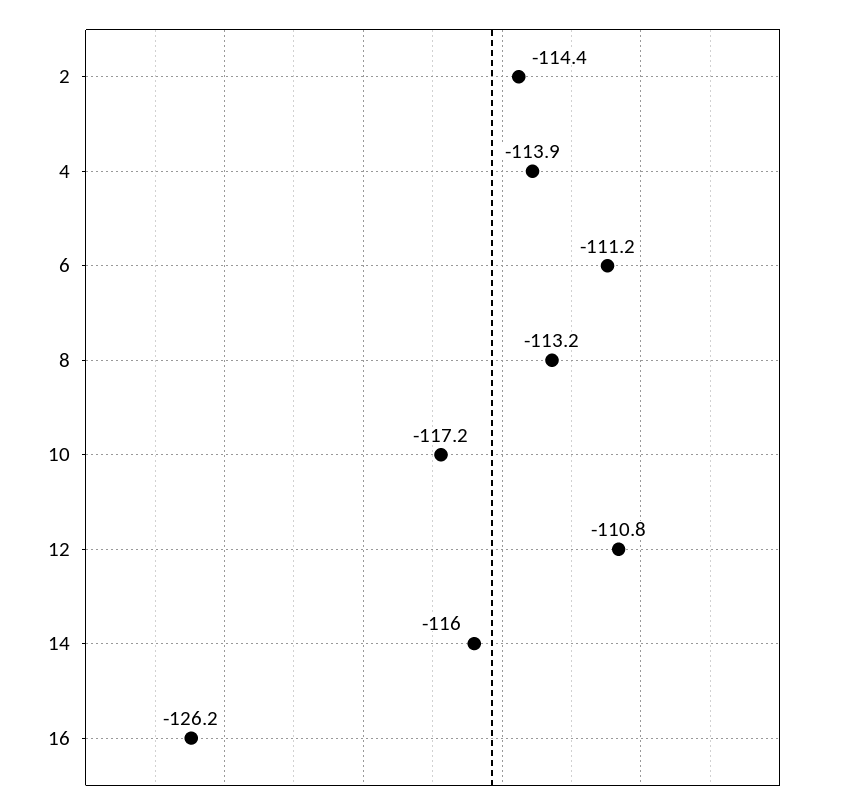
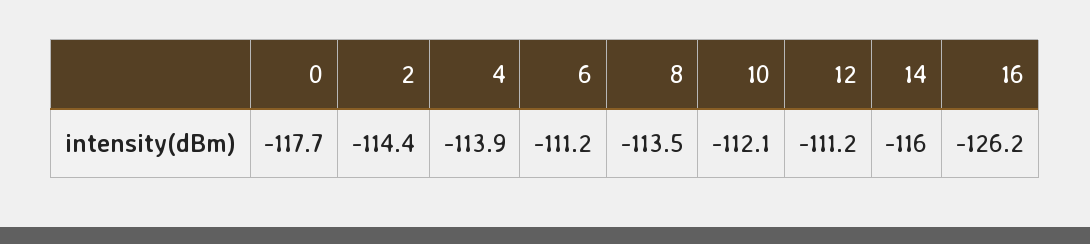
8: -113.2 -> -113.5
10: -117.2 -> -112.1
12: -110.8 -> -111.2
0: none -> -117.7

